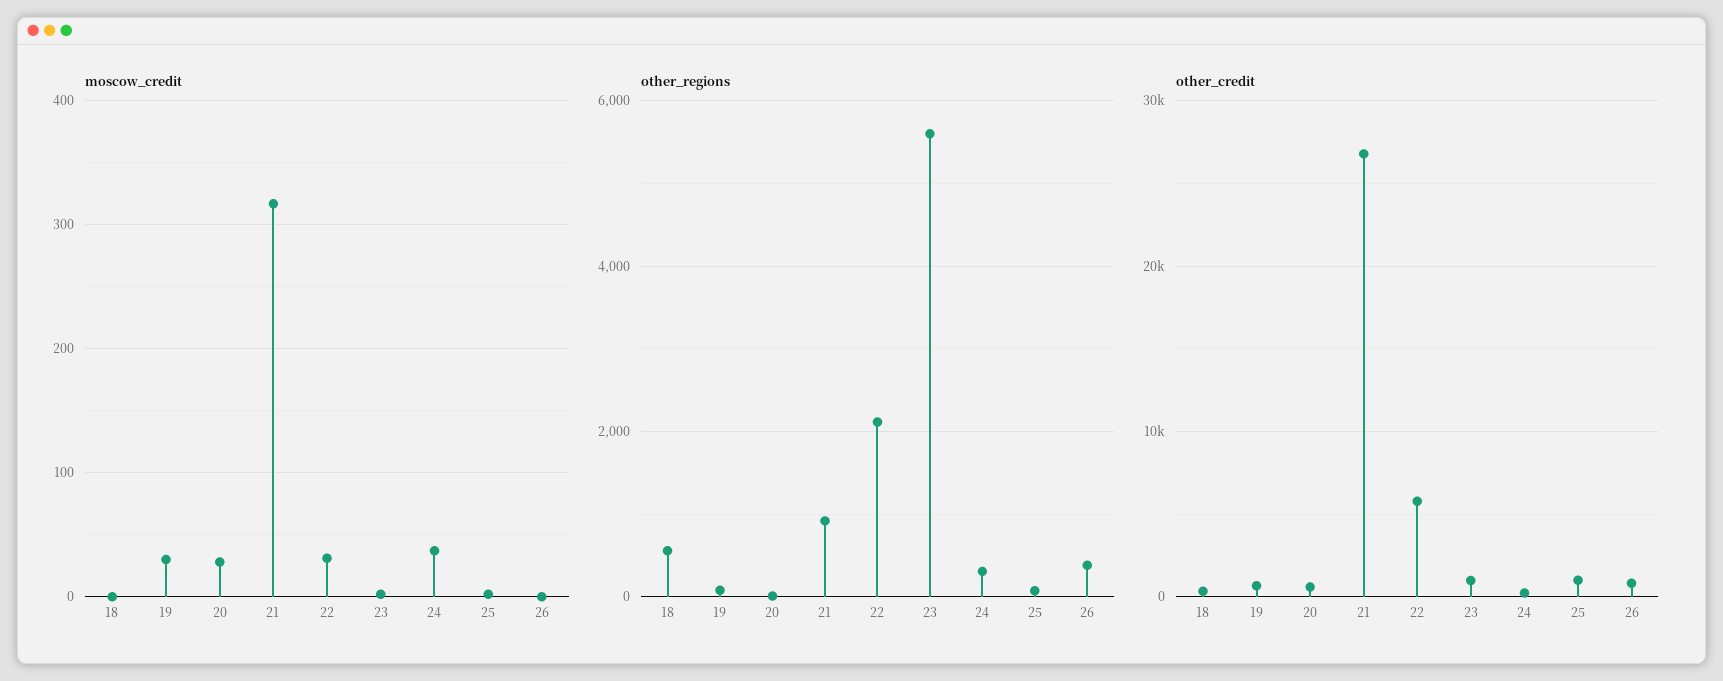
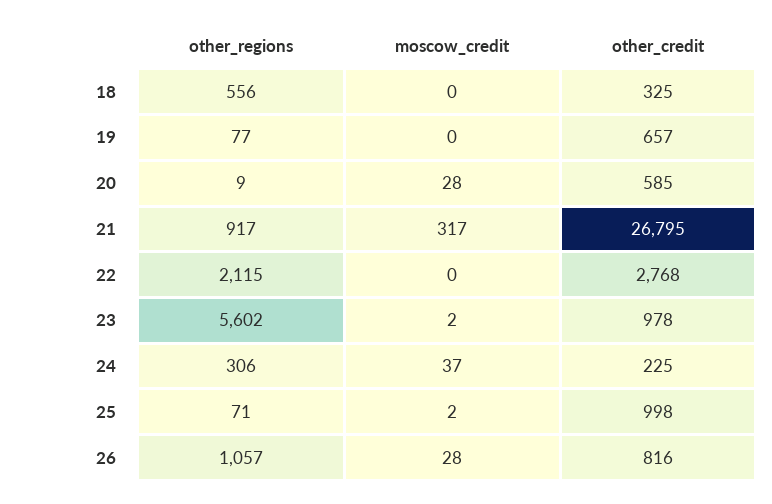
moscow_credit, 19: 30 -> 0
moscow_credit, 22: 30 -> 0
moscow_credit, 26: 0 -> 28
other_regions, 26: 400 -> 1057
other_credit, 22: 6000 -> 2768

